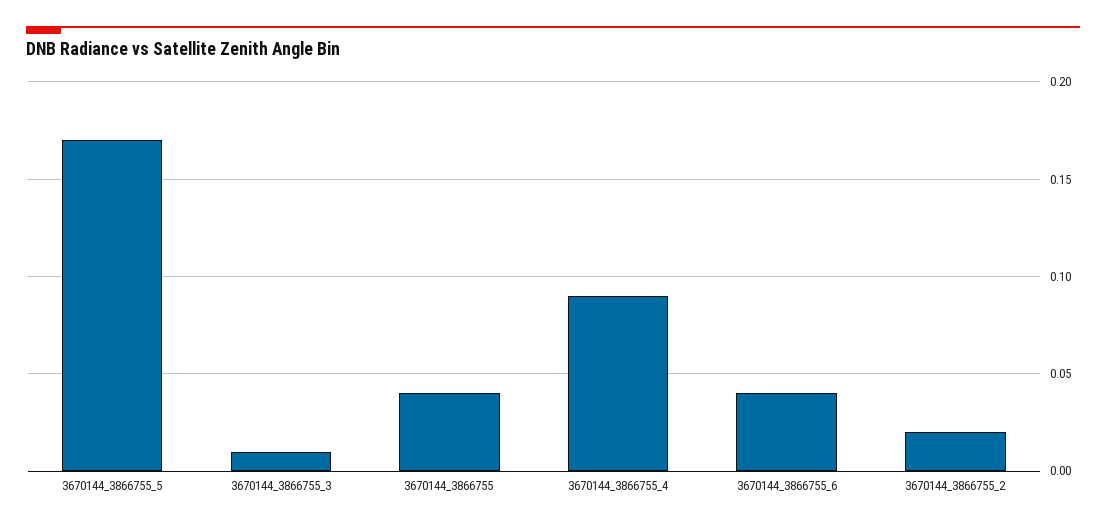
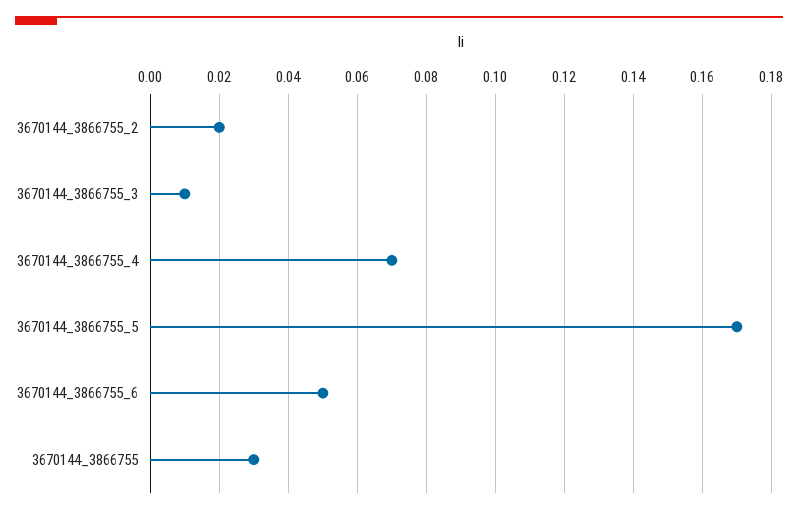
3670144_3866755: 0.04 -> 0.03
3670144_3866755_4: 0.09 -> 0.07
3670144_3866755_6: 0.04 -> 0.05

